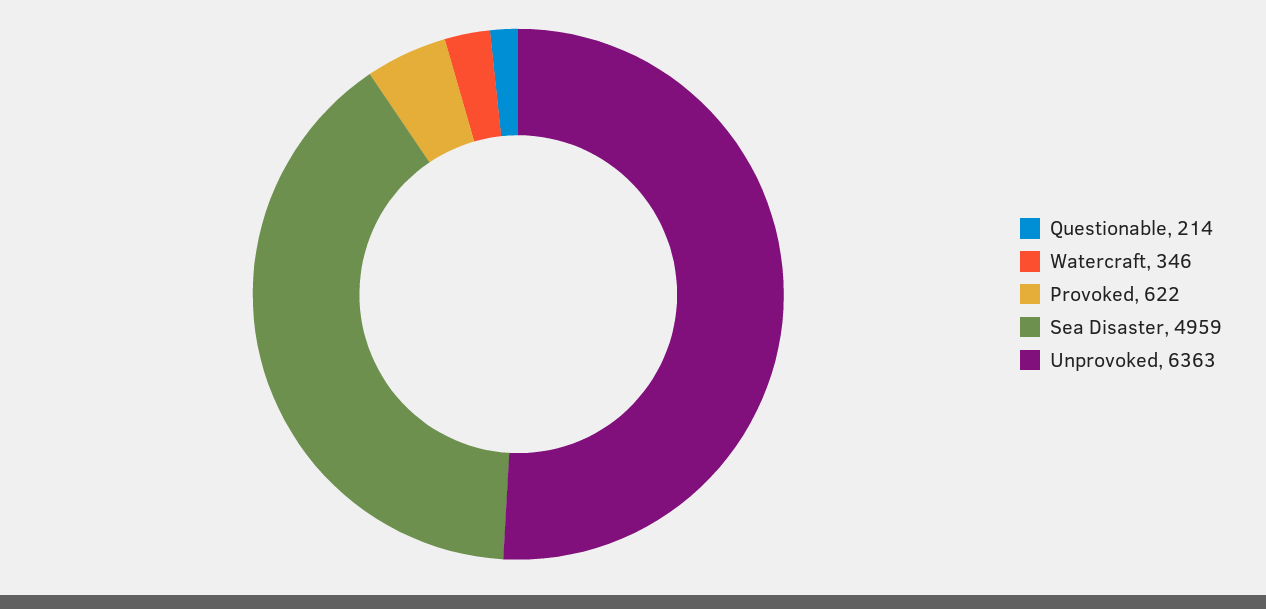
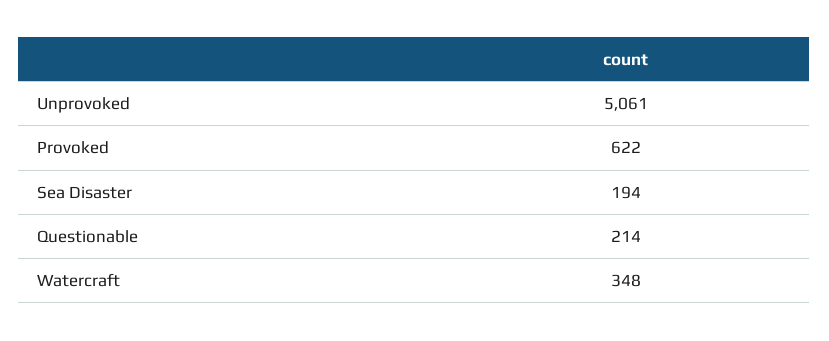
Watercraft: 346 -> 348
Sea Disaster: 4959 -> 194
Unprovoked: 6363 -> 5061

